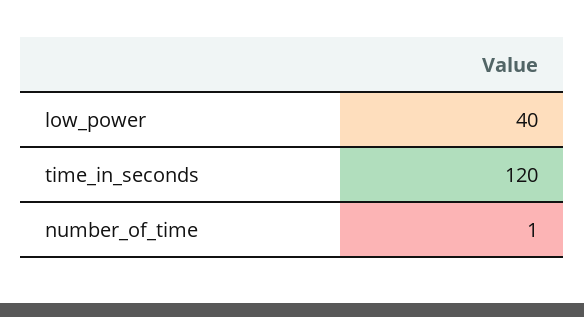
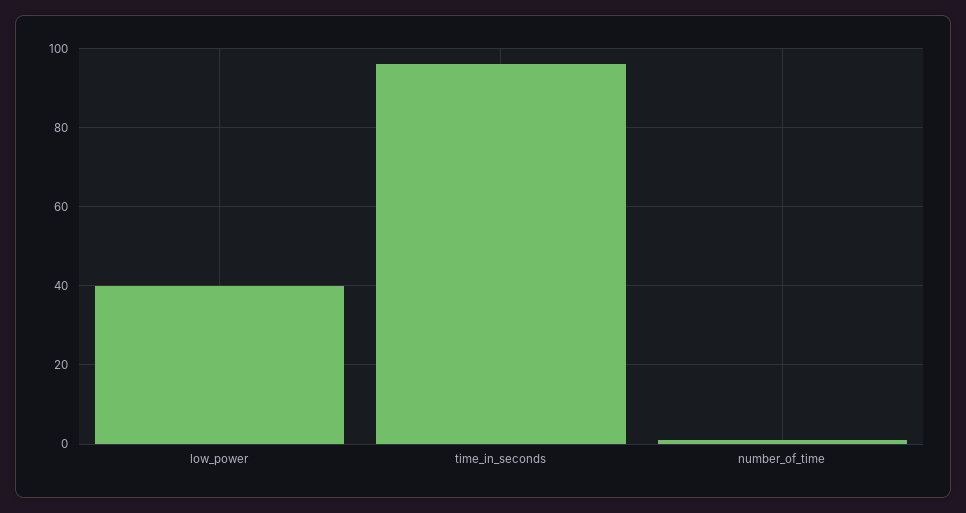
time_in_seconds: 120 -> 95

